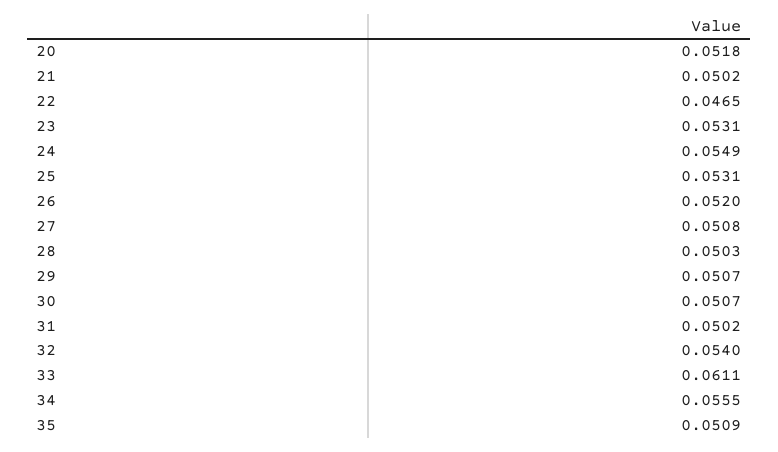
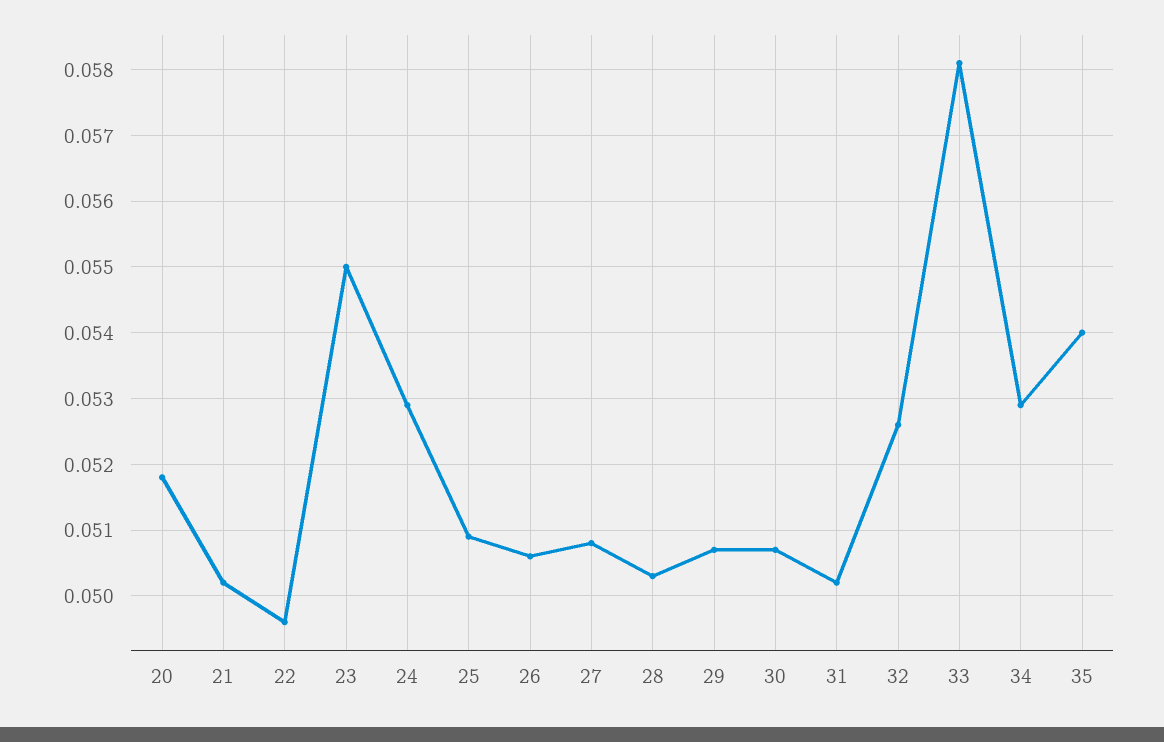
22: 0.0465 -> 0.0496
23: 0.0531 -> 0.055
24: 0.0549 -> 0.0529
25: 0.0531 -> 0.0509
26: 0.052 -> 0.0506
32: 0.054 -> 0.0526
33: 0.0611 -> 0.0581
34: 0.0555 -> 0.0529
35: 0.0509 -> 0.054

